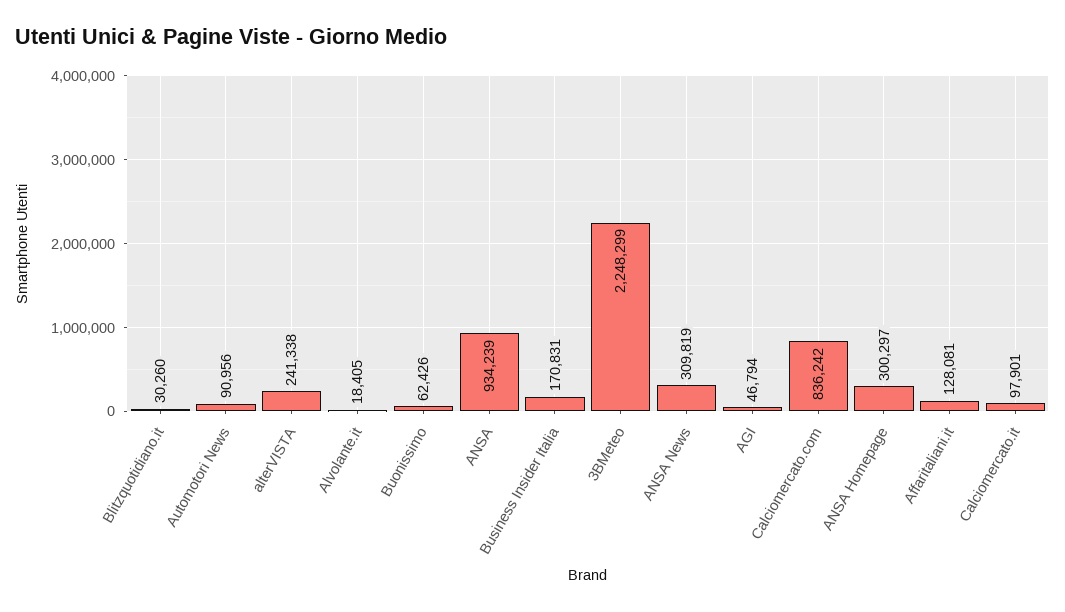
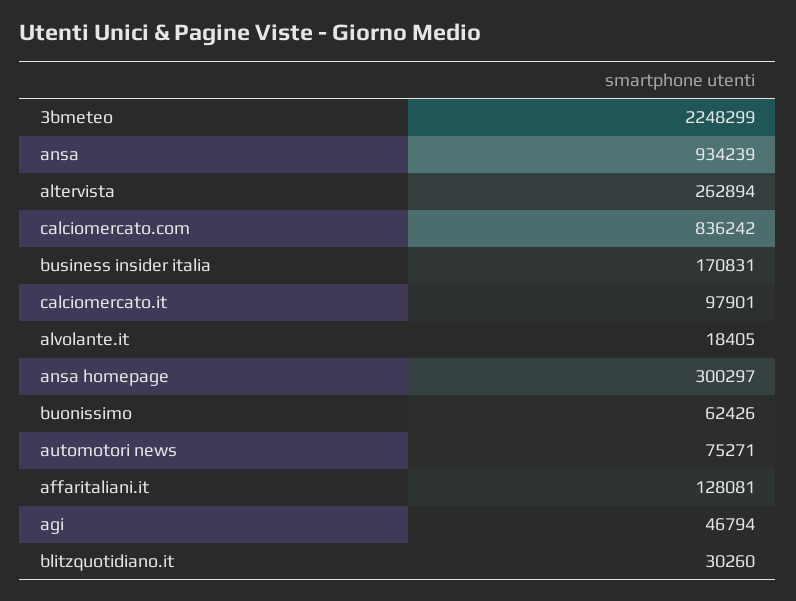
Automotori News: 90956 -> 75271
alterVISTA: 241338 -> 262894
ANSA News: 309819 -> none

